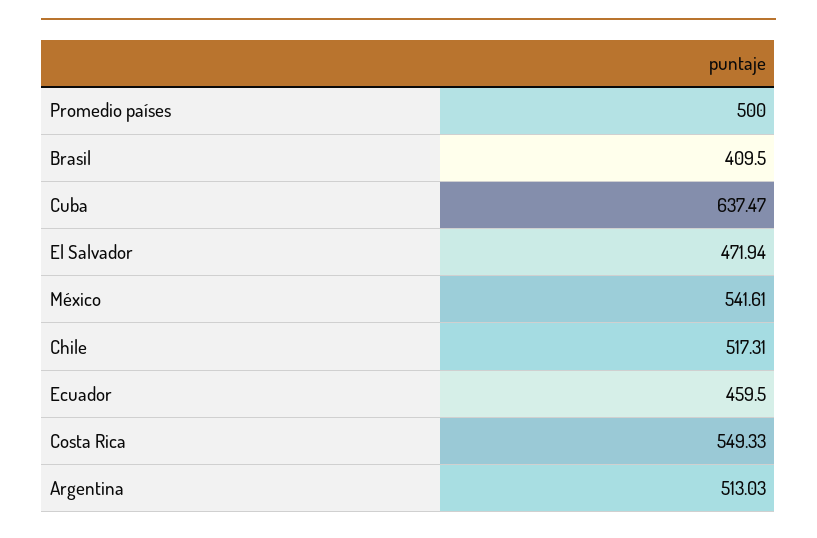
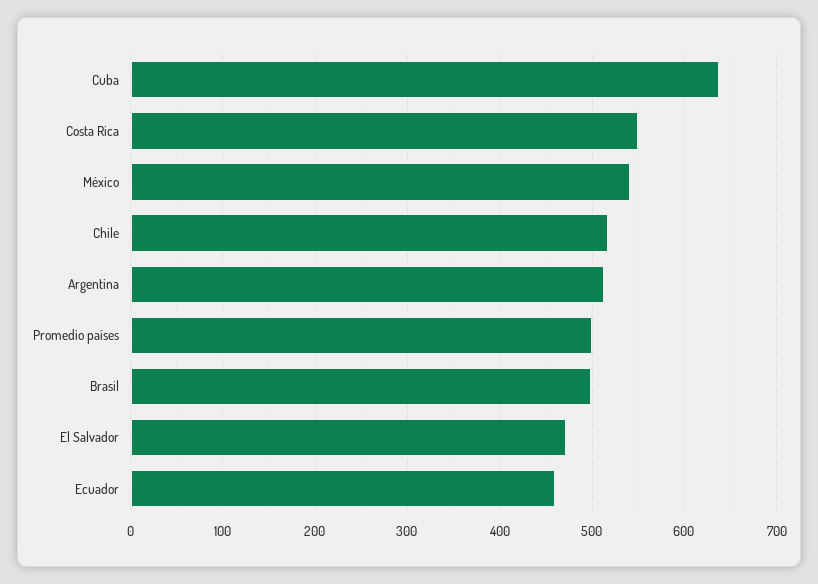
Brasil: 409.5 -> 500

